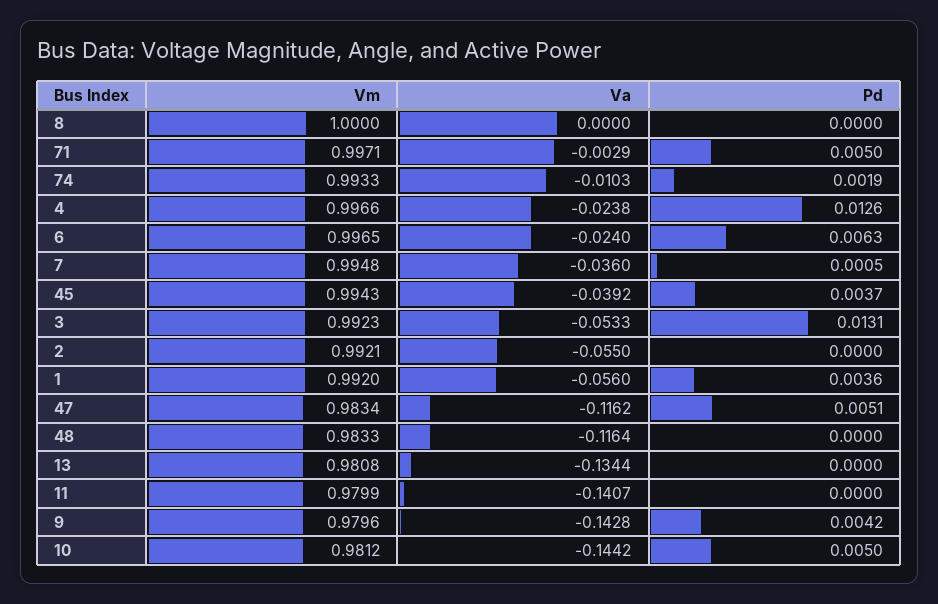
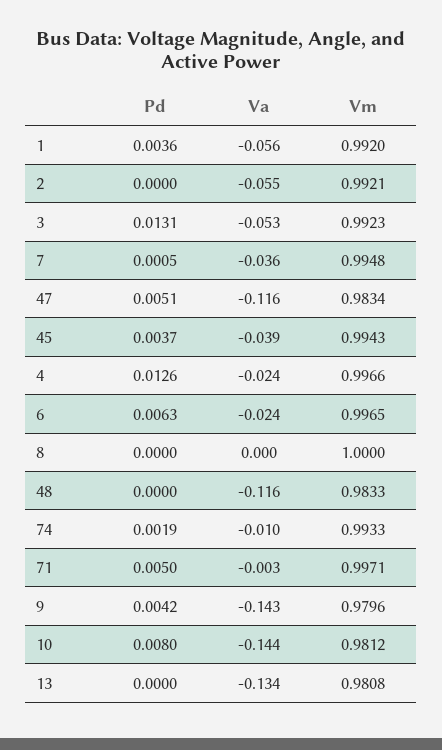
Vm, 11: 0.9799 -> none
Va, 11: -0.1407 -> none
Pd, 11: 0 -> none
Pd, 10: 0.005 -> 0.008

